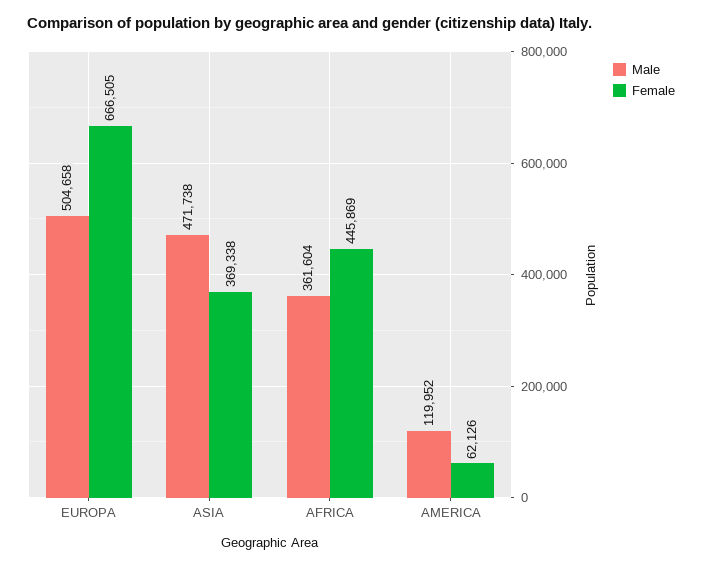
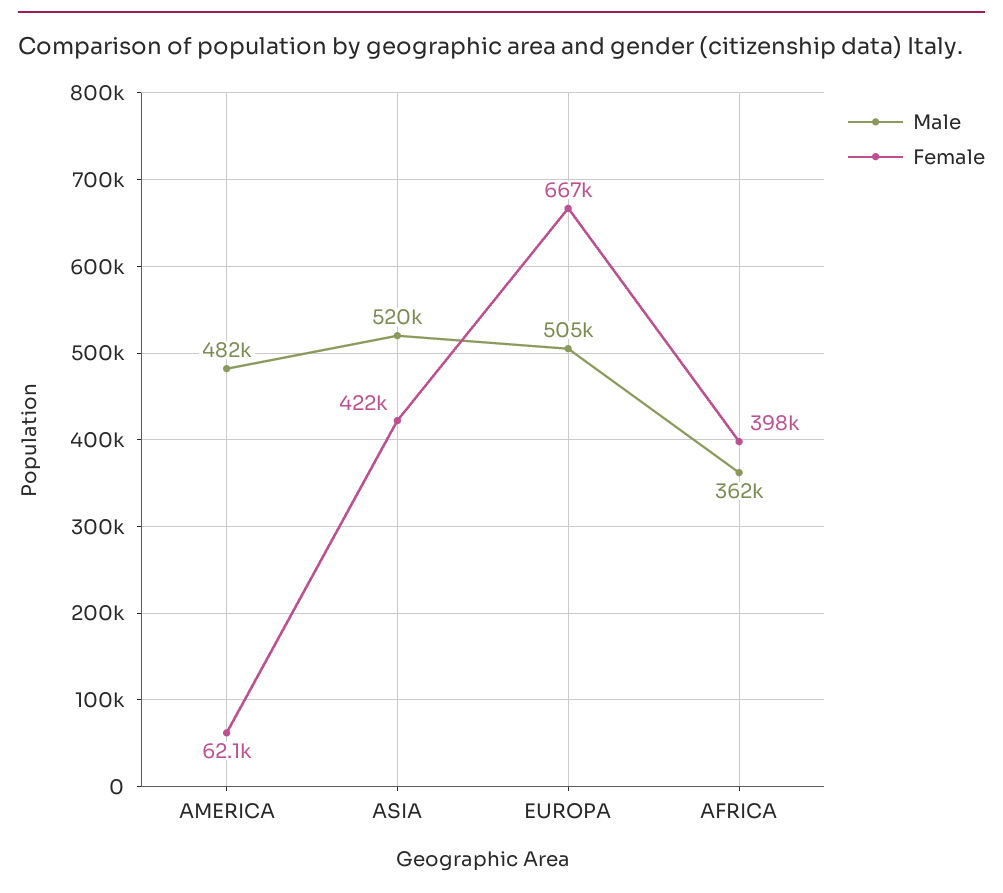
Male, ASIA: 471738 -> 520000
Female, ASIA: 369338 -> 422000
Female, AFRICA: 445869 -> 398000
Male, AMERICA: 119952 -> 482000

